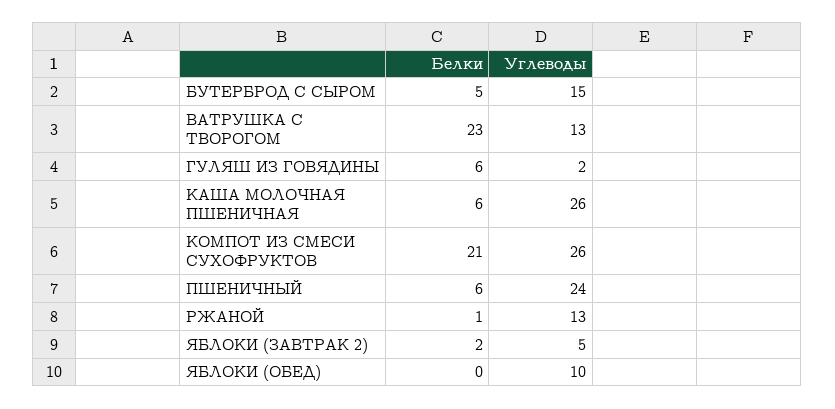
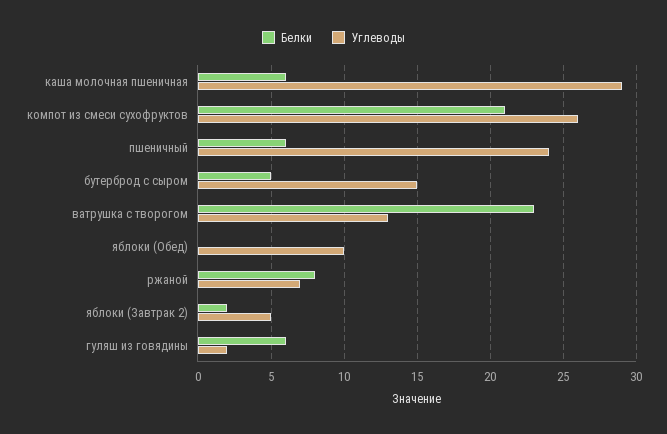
Углеводы, КАША МОЛОЧНАЯ ПШЕНИЧНАЯ: 26 -> 29
Белки, РЖАНОЙ: 1 -> 8
Углеводы, РЖАНОЙ: 13 -> 7

